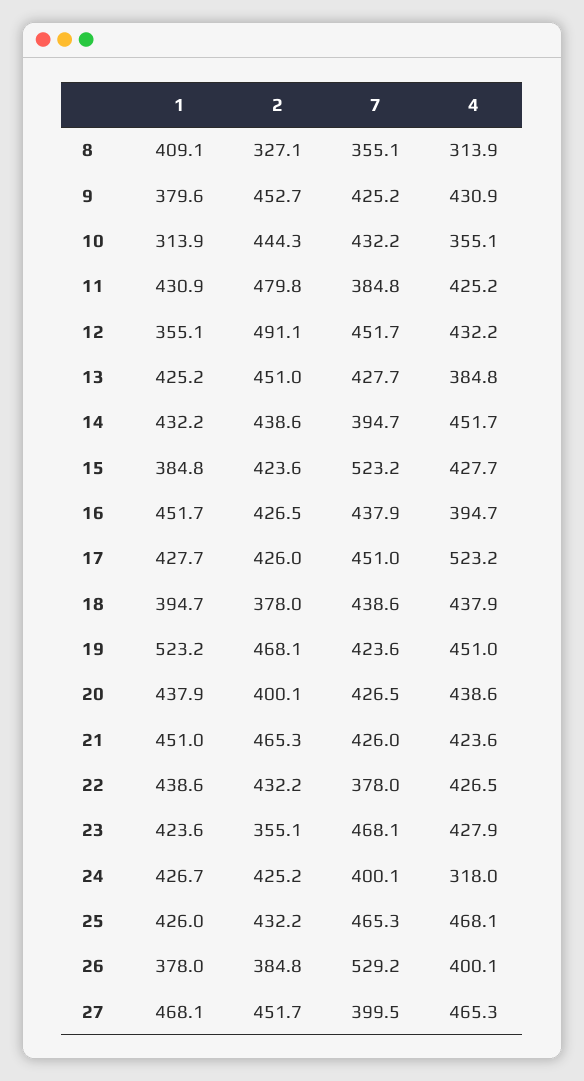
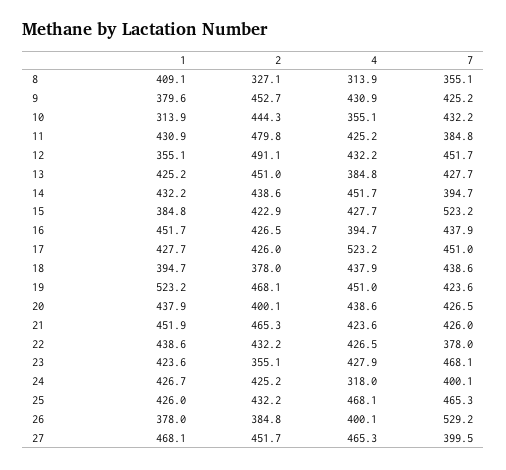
2, 15: 423.6 -> 422.9
1, 21: 451 -> 451.9

